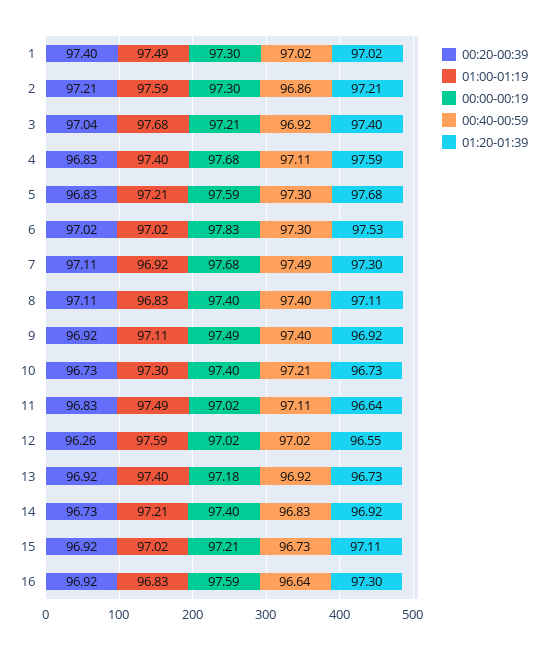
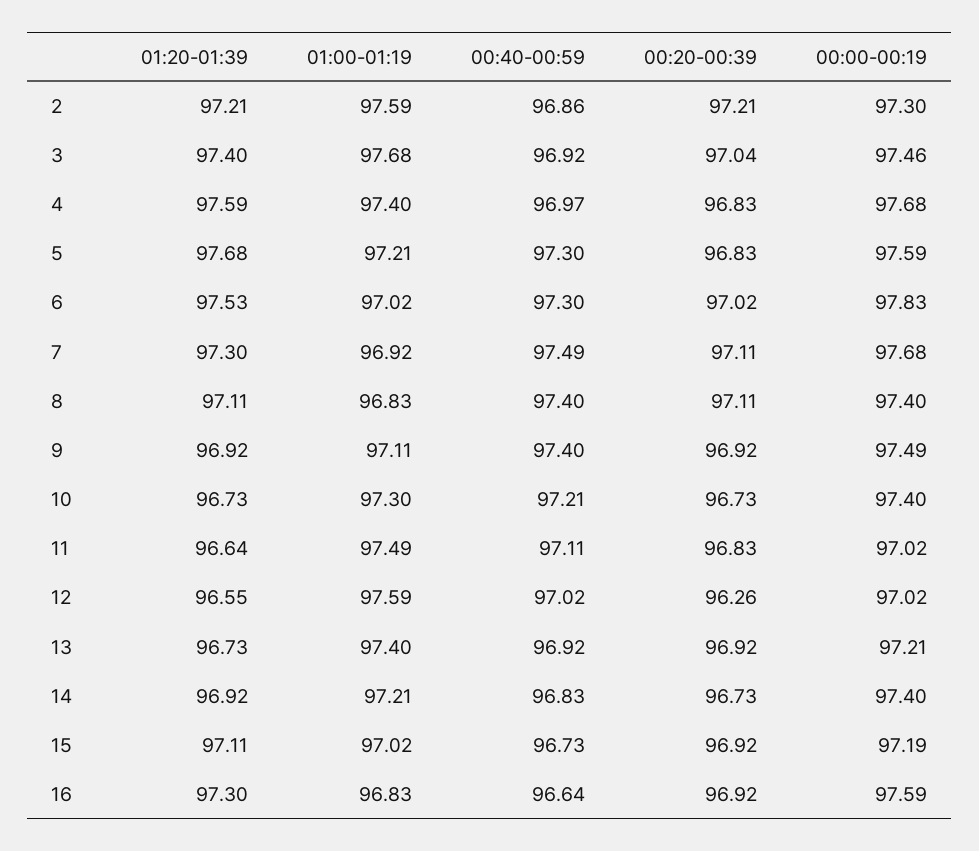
00:20-00:39, 1: 97.4 -> none
01:00-01:19, 1: 97.49 -> none
00:00-00:19, 1: 97.3 -> none
00:40-00:59, 1: 97.02 -> none
01:20-01:39, 1: 97.02 -> none
00:00-00:19, 3: 97.21 -> 97.46
00:40-00:59, 4: 97.11 -> 96.97
00:00-00:19, 13: 97.18 -> 97.21
00:00-00:19, 15: 97.21 -> 97.19

